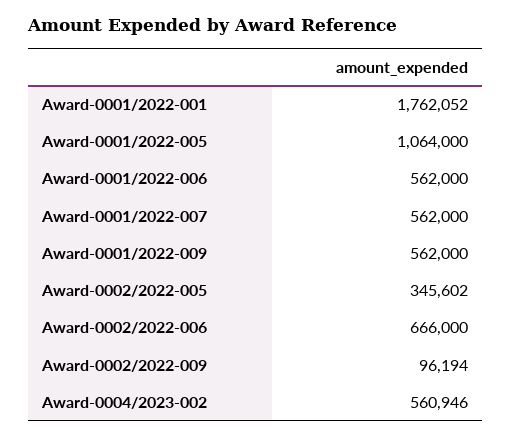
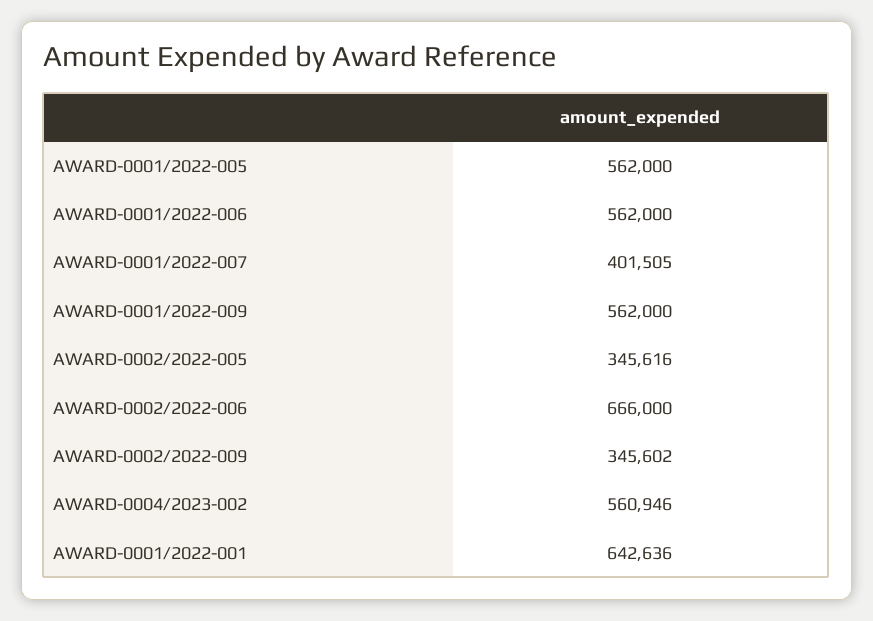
Award-0001/2022-001: 1762052 -> 642636
Award-0001/2022-005: 1064000 -> 562000
Award-0001/2022-007: 562000 -> 401505
Award-0002/2022-005: 345602 -> 345616
Award-0002/2022-009: 96194 -> 345602

